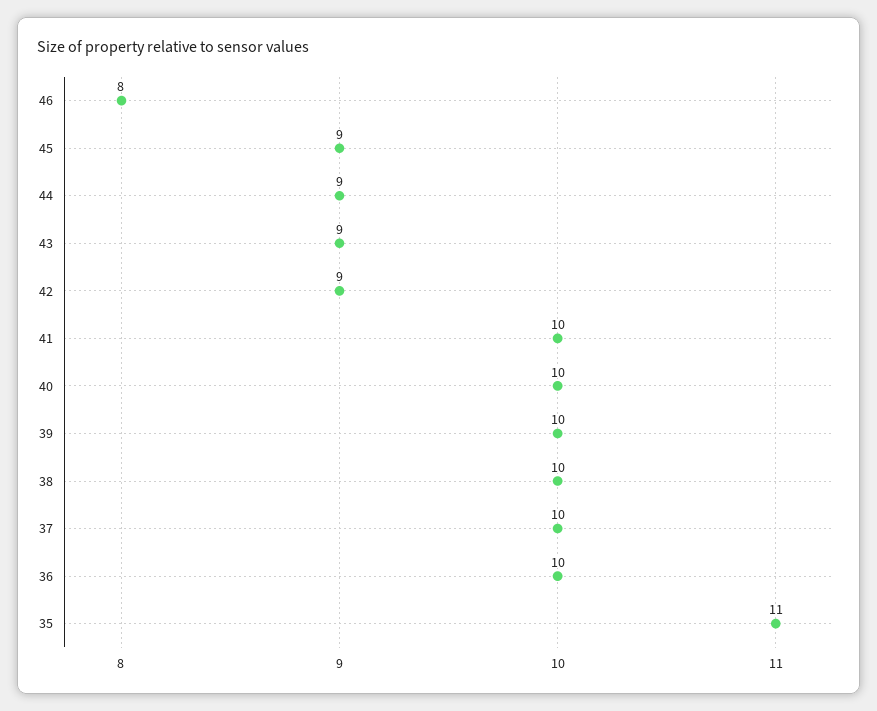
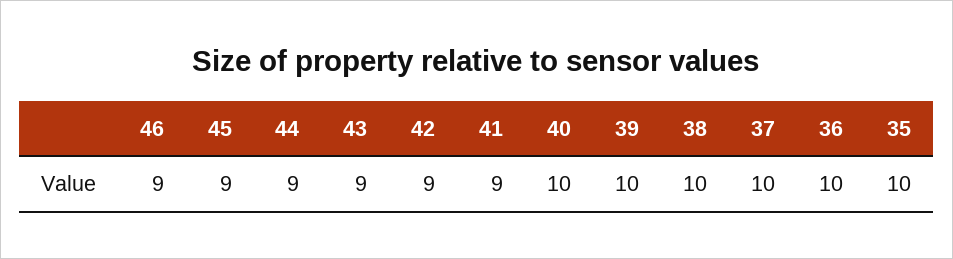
46: 8 -> 9
41: 10 -> 9
35: 11 -> 10

